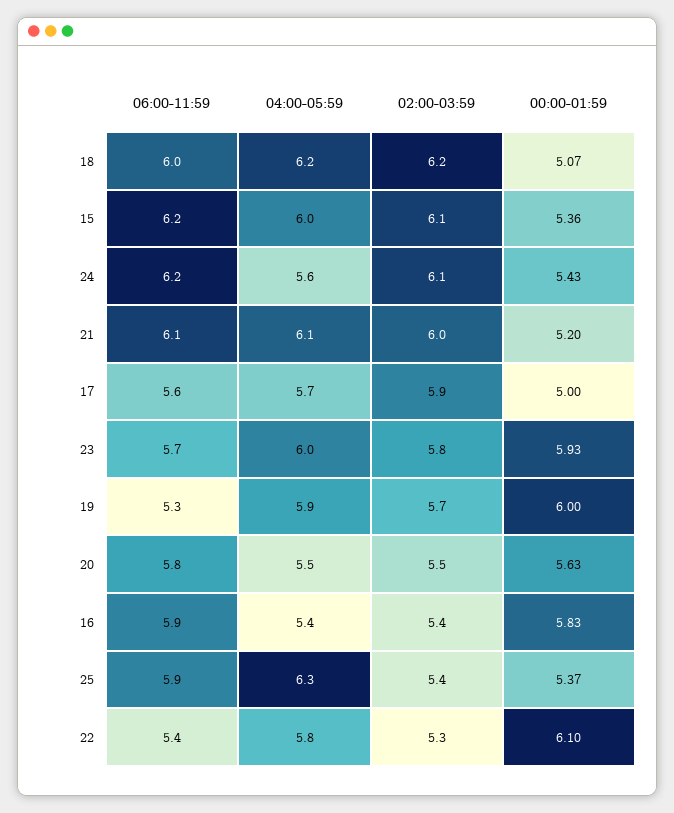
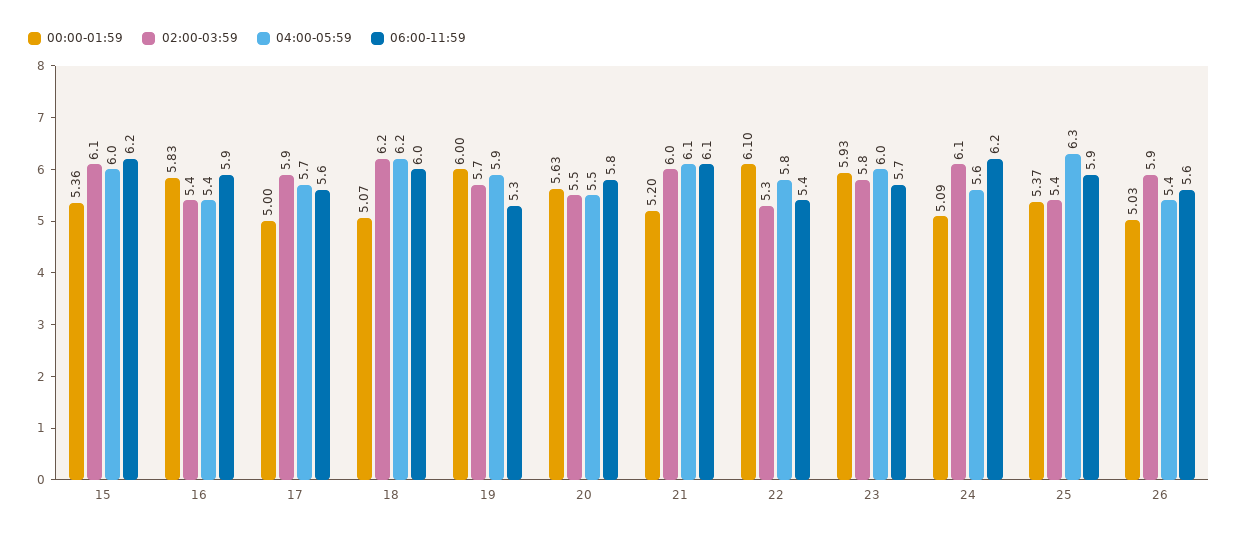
00:00-01:59, 24: 5.43 -> 5.09
00:00-01:59, 26: none -> 5.03
02:00-03:59, 26: none -> 5.9
04:00-05:59, 26: none -> 5.4
06:00-11:59, 26: none -> 5.6

